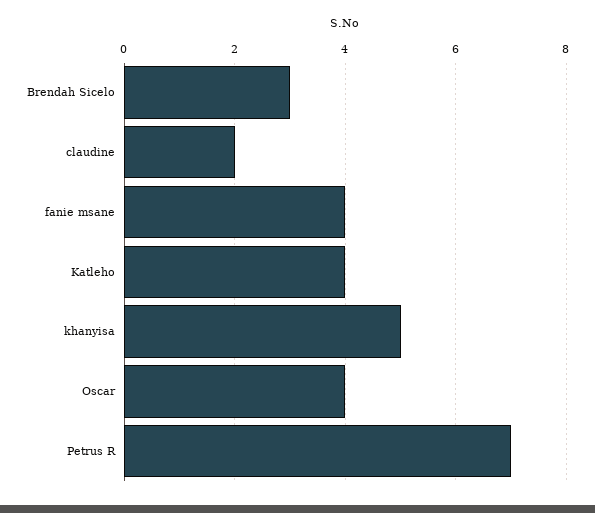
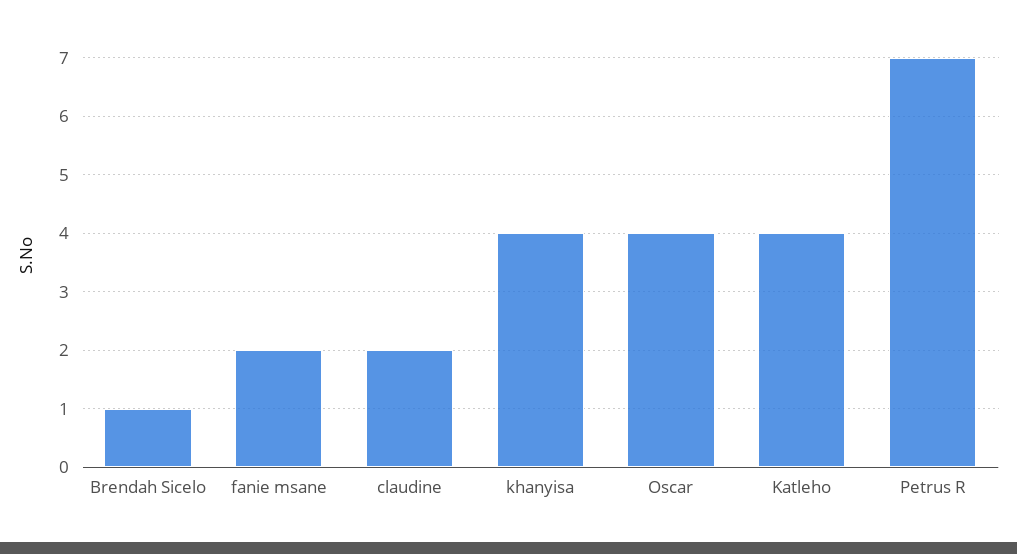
Brendah Sicelo: 3 -> 1
fanie msane: 4 -> 2
khanyisa: 5 -> 4

